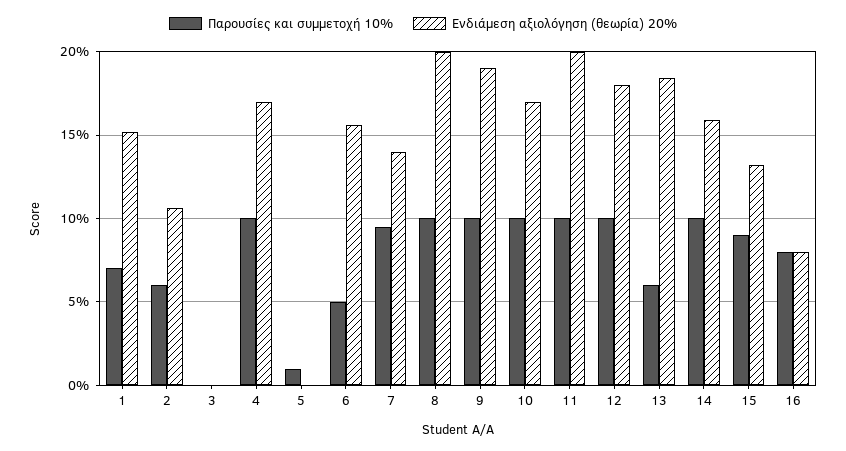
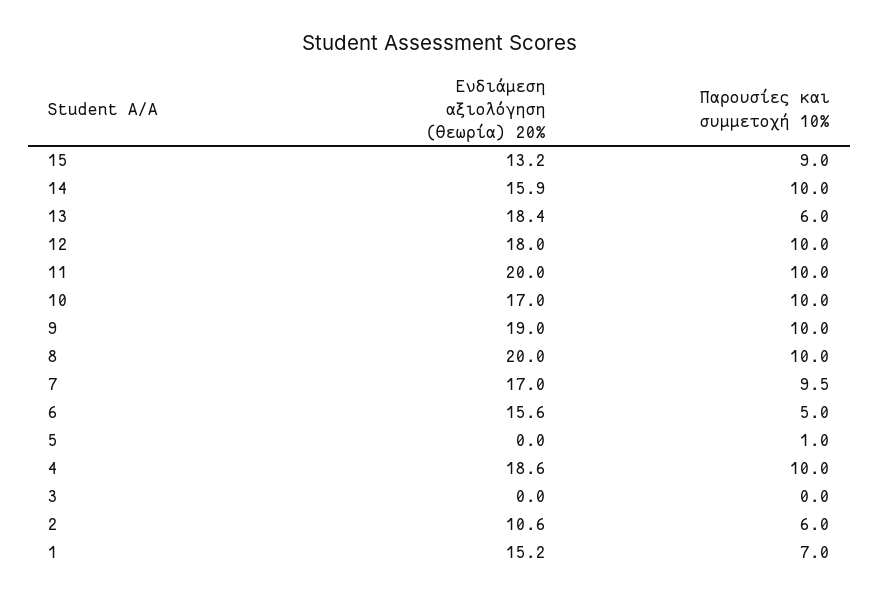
Ενδιάμεση αξιολόγηση (θεωρία) 20%, 4: 17 -> 18.6
Ενδιάμεση αξιολόγηση (θεωρία) 20%, 7: 14 -> 17
Παρουσίες και συμμετοχή 10%, 16: 8 -> none
Ενδιάμεση αξιολόγηση (θεωρία) 20%, 16: 8 -> none

